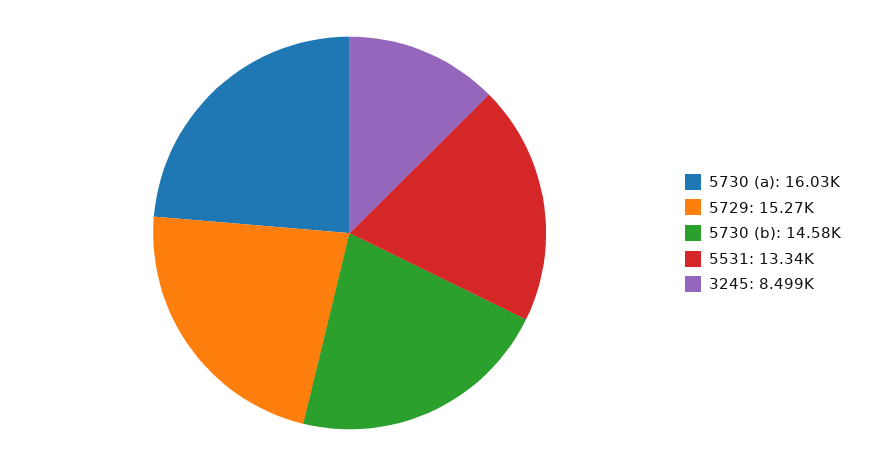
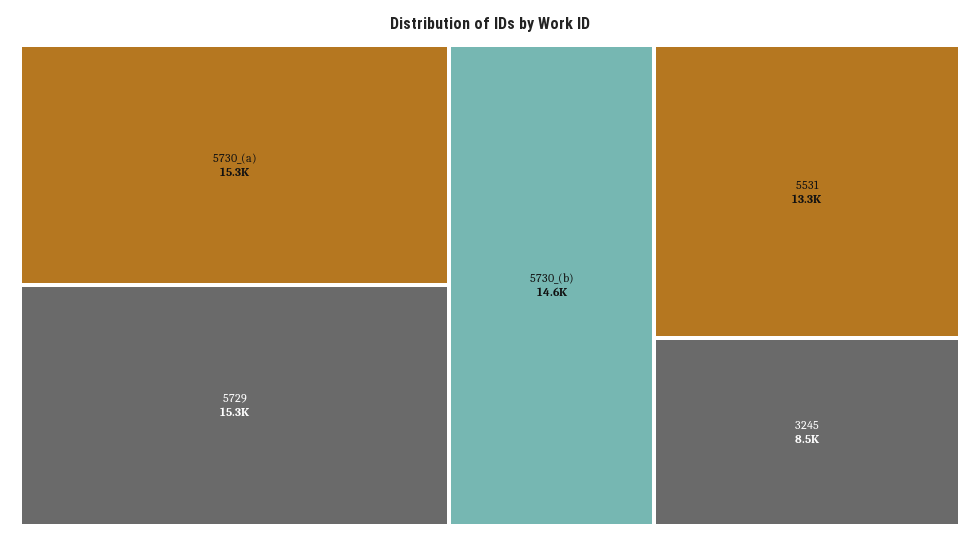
5730 (a): 16030 -> 15300

